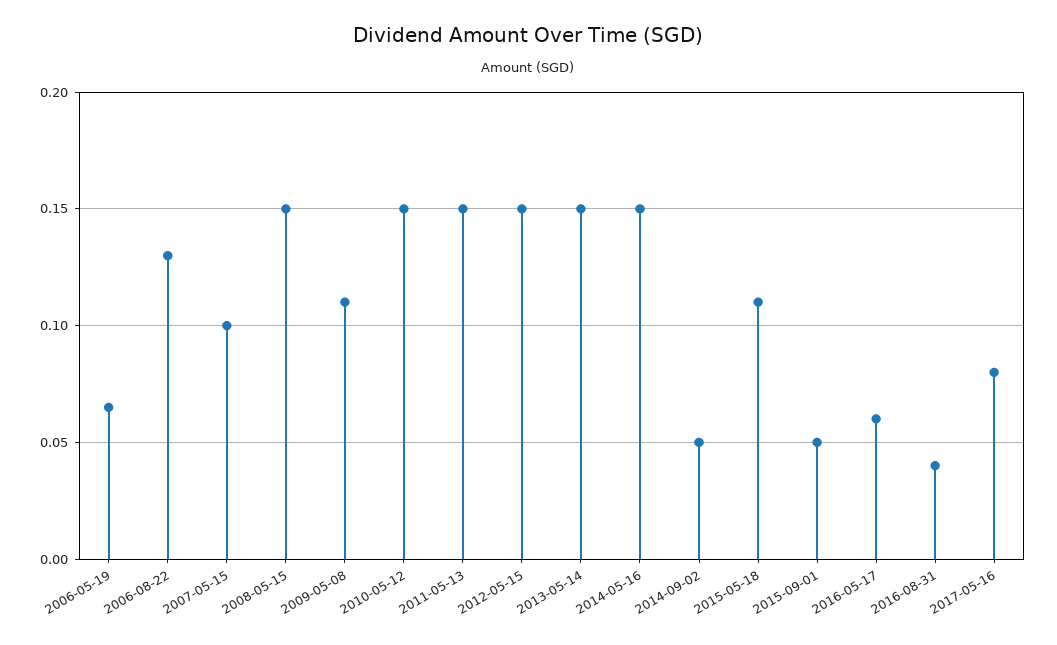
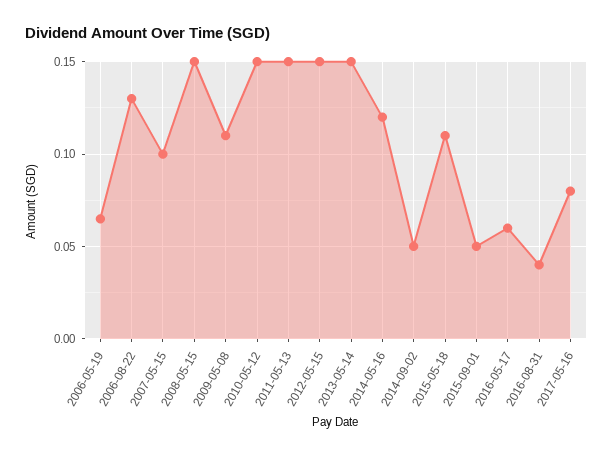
2014-05-16: 0.15 -> 0.12

